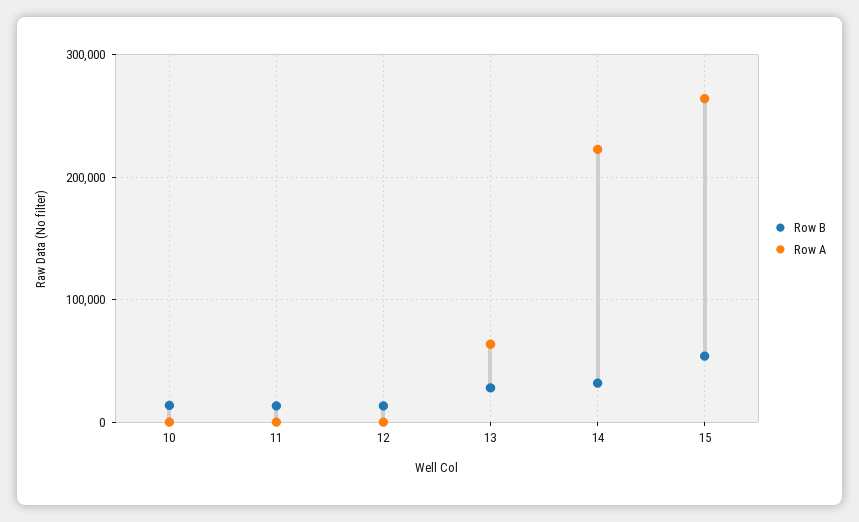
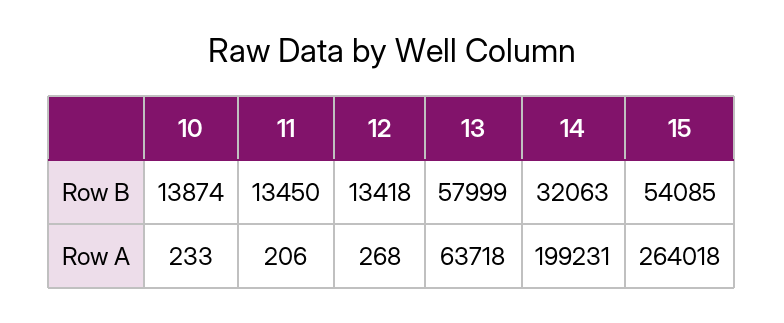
Row B, 13: 30000 -> 57999
Row A, 14: 220000 -> 199231

